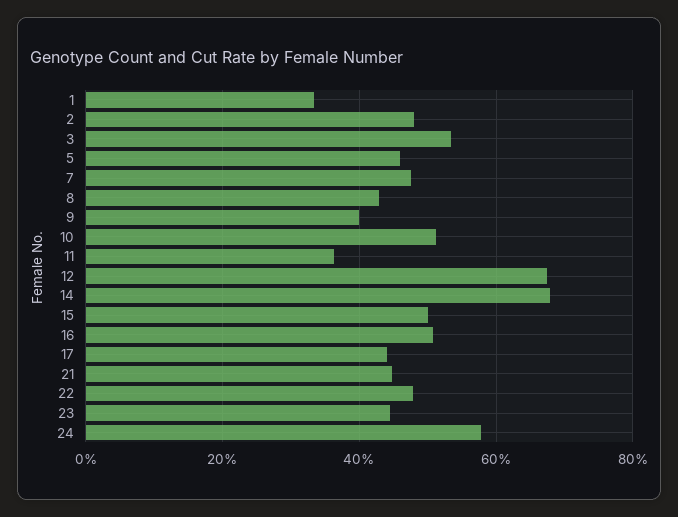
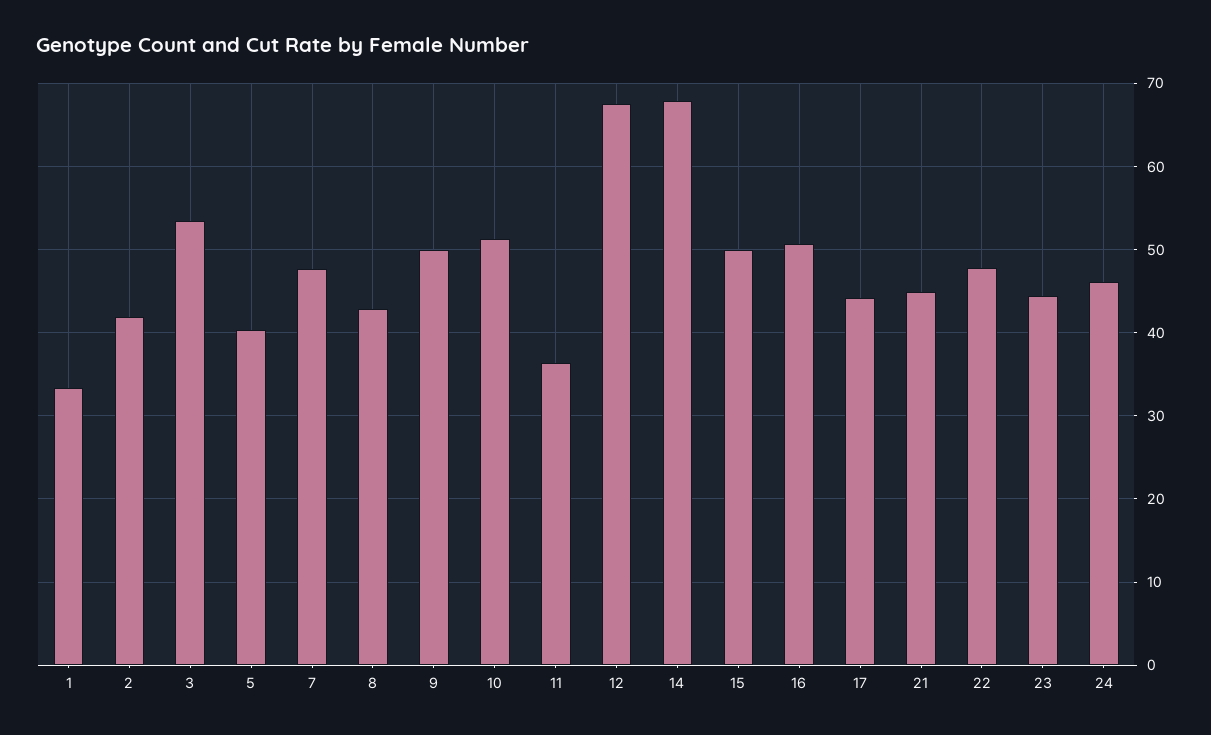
2: 48 -> 42
5: 46 -> 40
9: 40 -> 50
24: 58 -> 46

